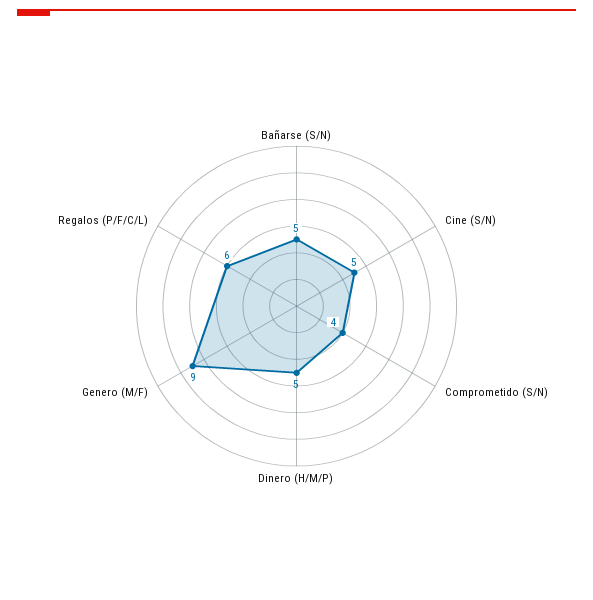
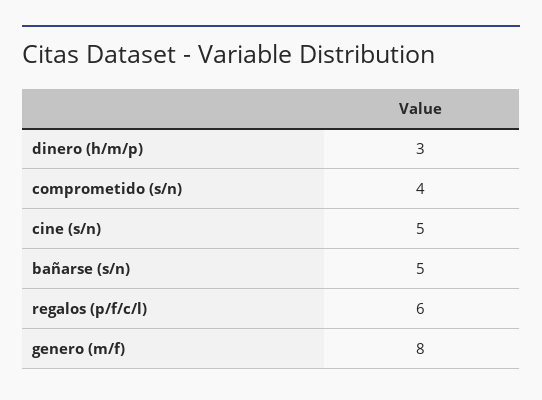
Dinero (H/M/P): 5 -> 3
Genero (M/F): 9 -> 8

